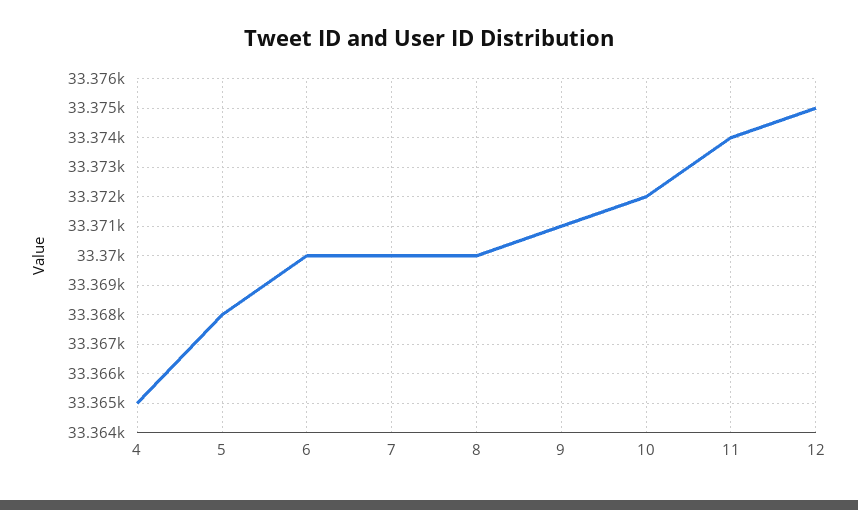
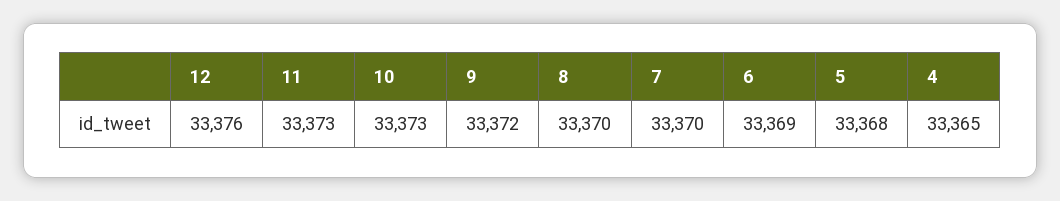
6: 33370 -> 33369
9: 33371 -> 33372
10: 33372 -> 33373
11: 33374 -> 33373
12: 33375 -> 33376

